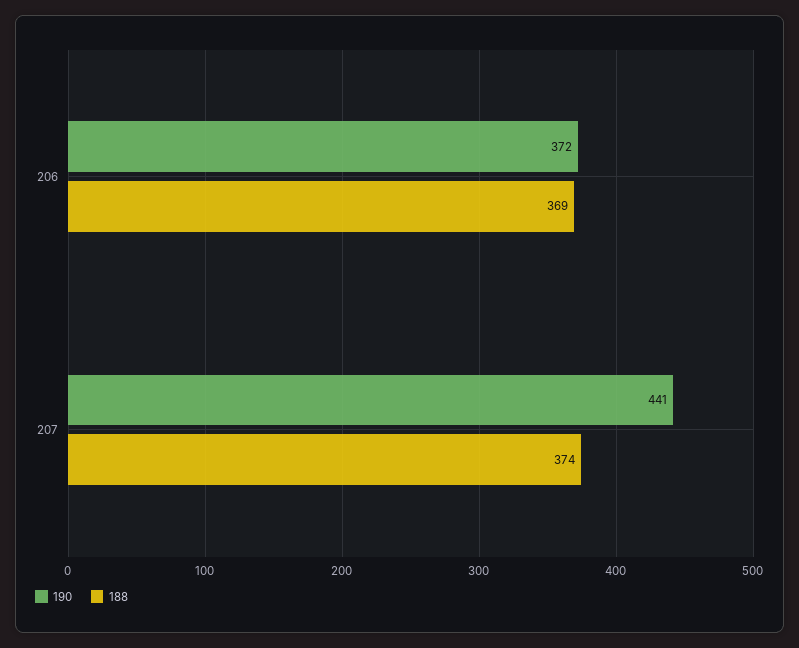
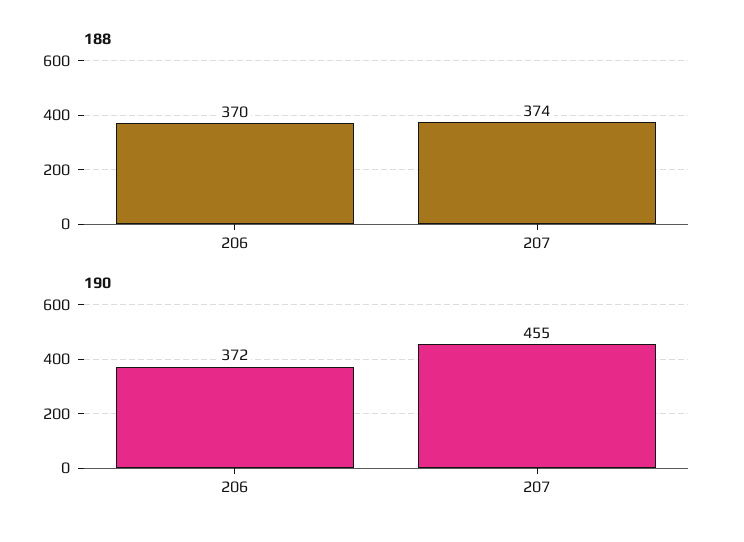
188, 206: 369 -> 370
190, 207: 441 -> 455

